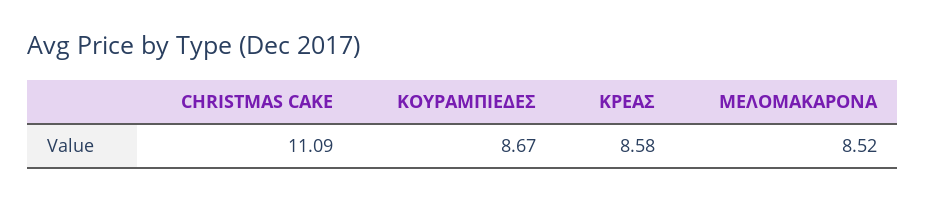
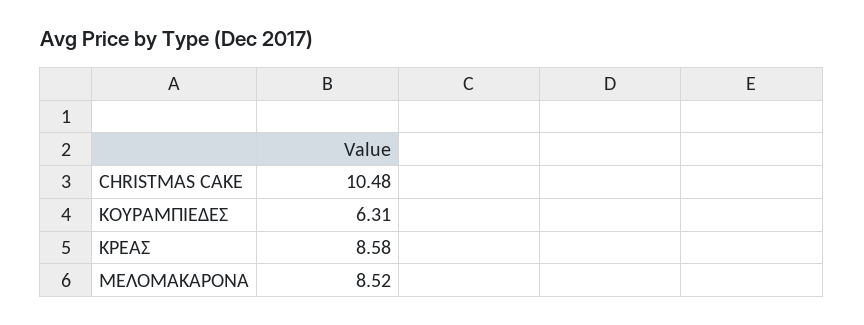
CHRISTMAS CAKE: 11.09 -> 10.48
ΚΟΥΡΑΜΠΙΕΔΕΣ: 8.67 -> 6.31

